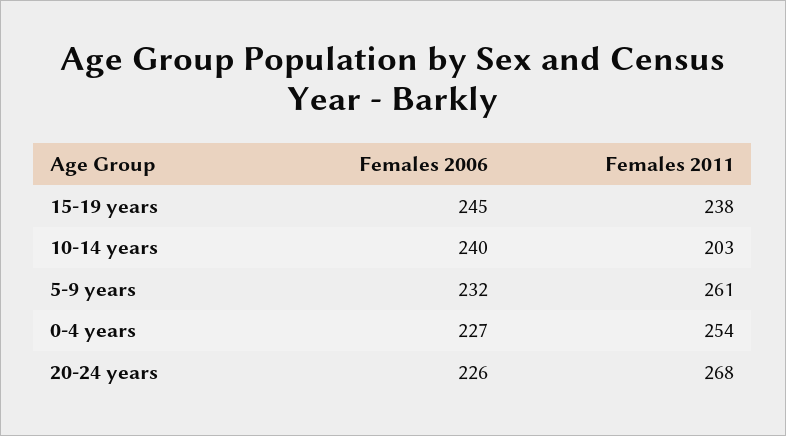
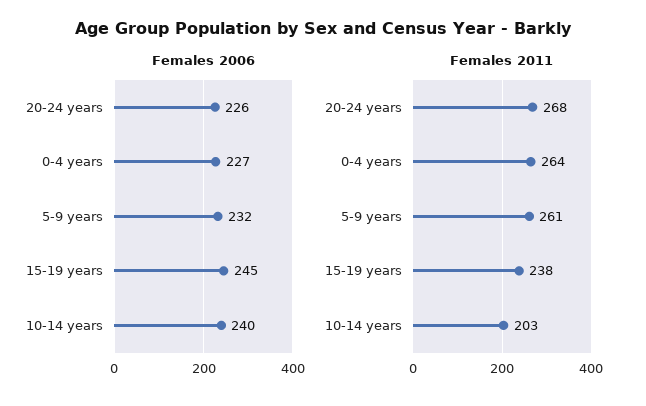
Females 2011, 0-4 years: 254 -> 264

